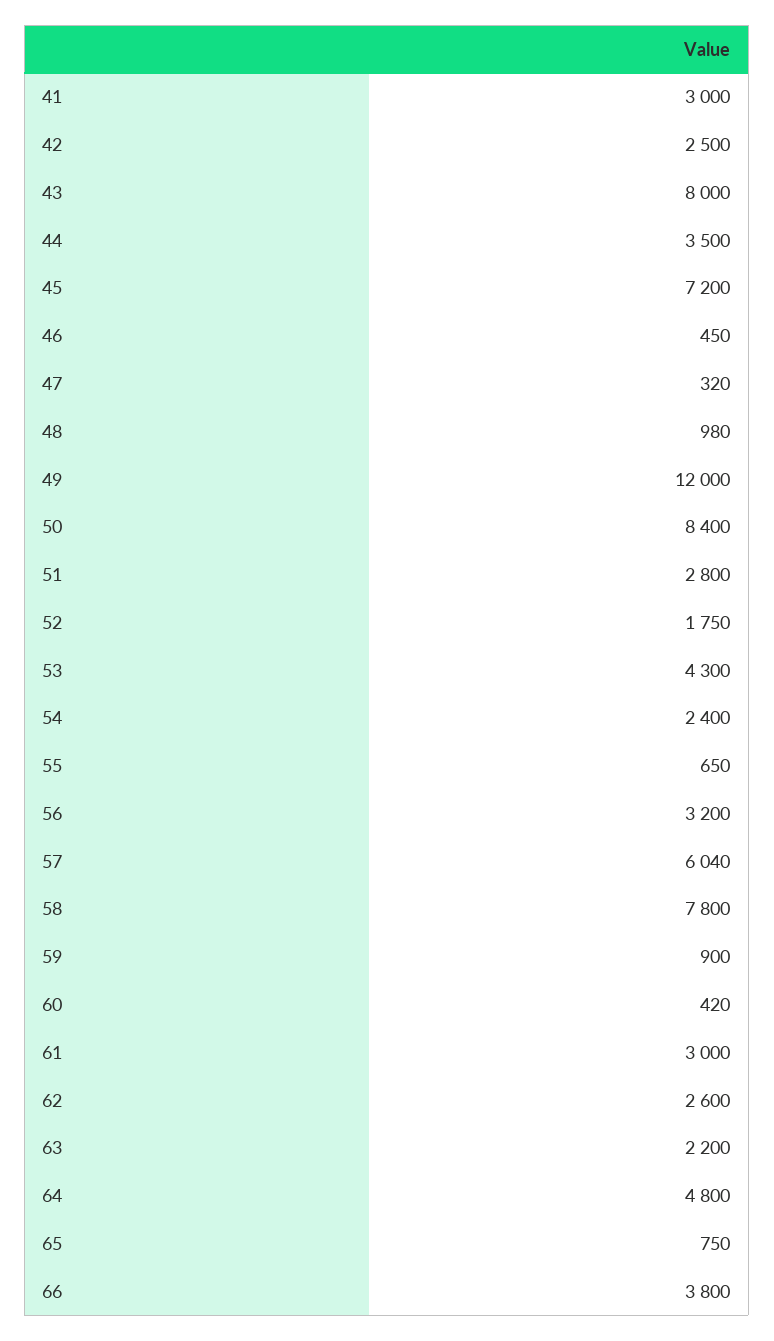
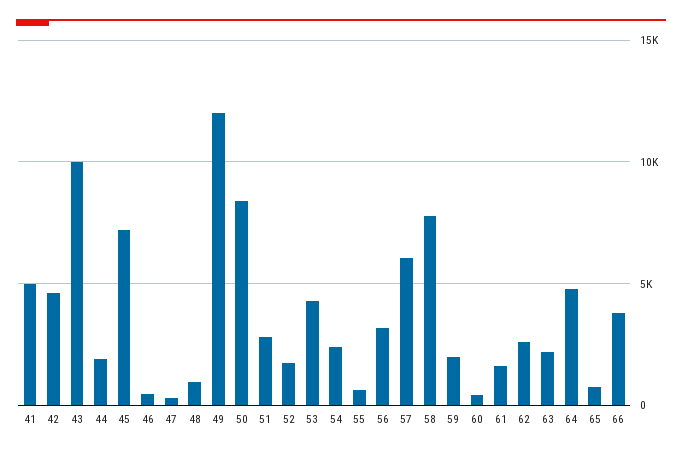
41: 3000 -> 5000
42: 2500 -> 4500
43: 8000 -> 10000
44: 3500 -> 2000
59: 900 -> 2000
61: 3000 -> 1500

